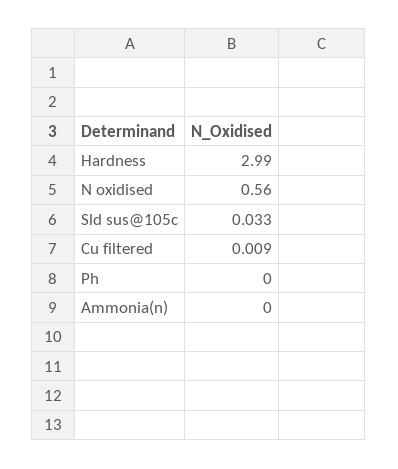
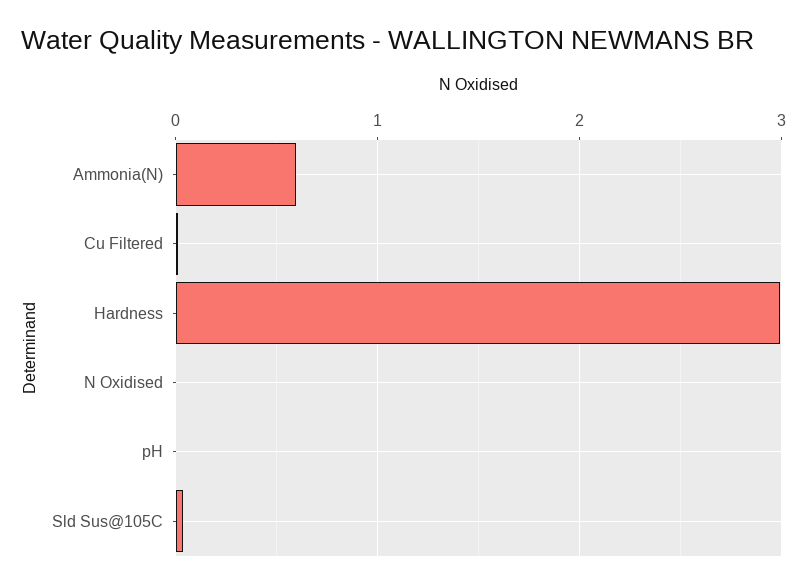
N oxidised: 0.56 -> 0
Ammonia(n): 0 -> 0.6

